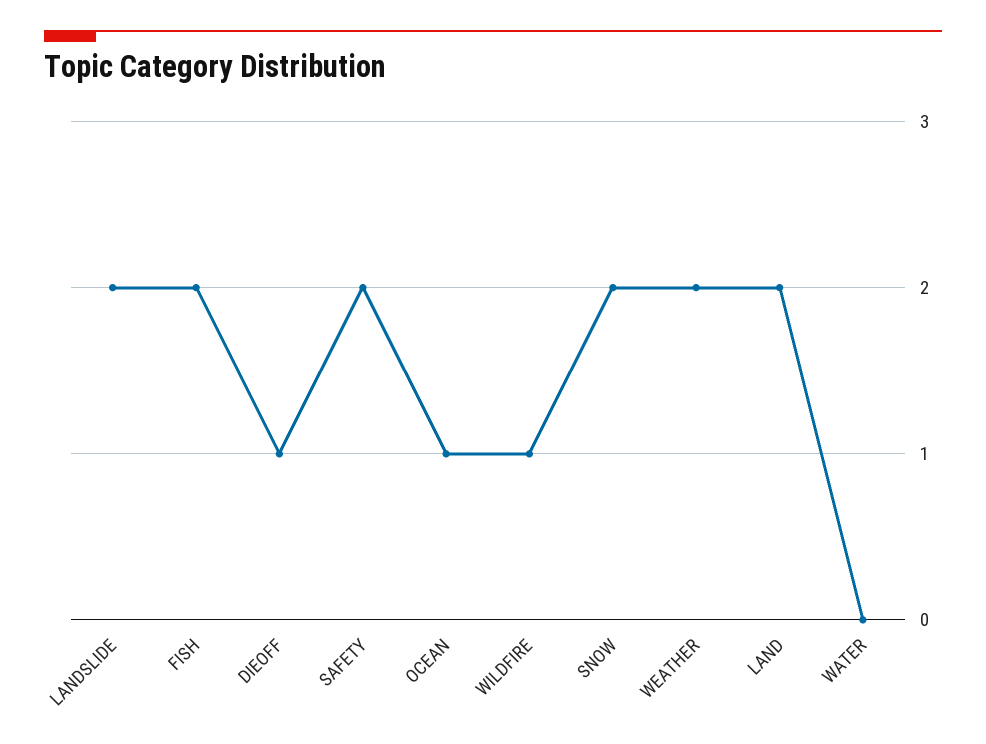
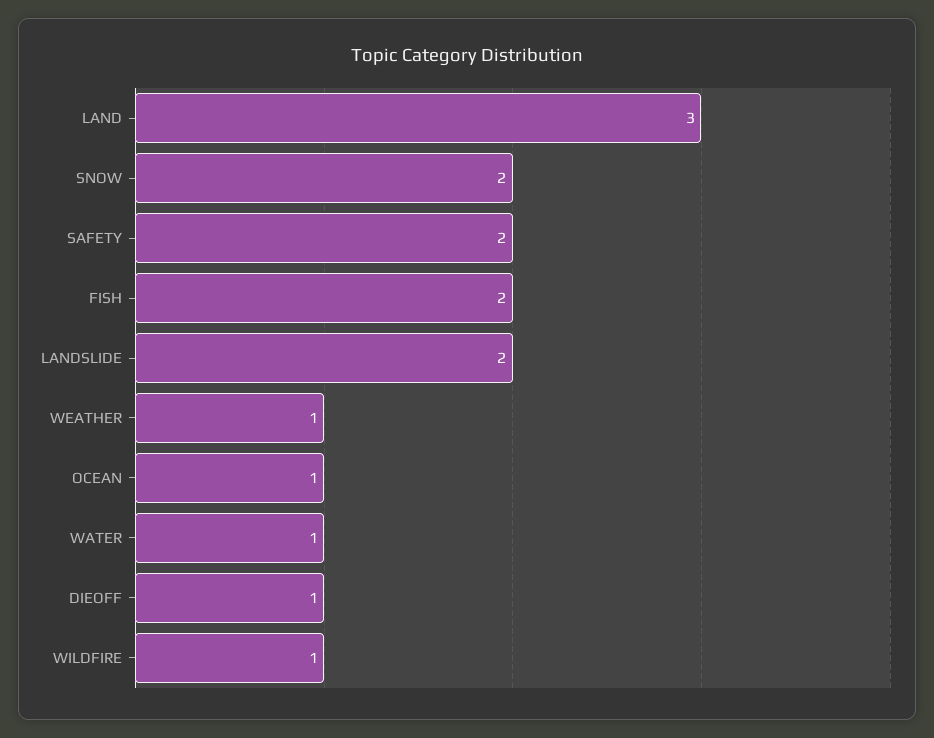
WEATHER: 2 -> 1
LAND: 2 -> 3
WATER: 0 -> 1

